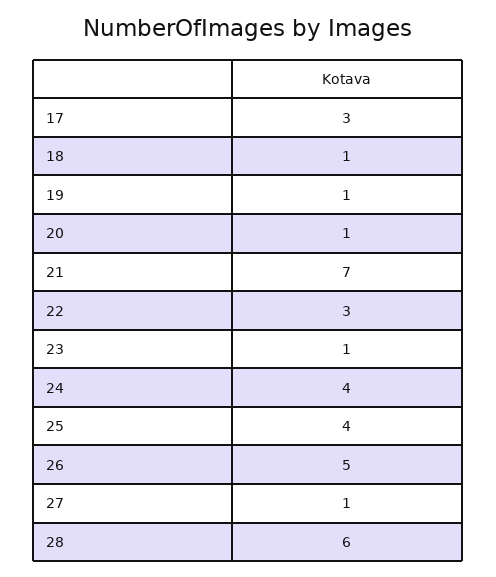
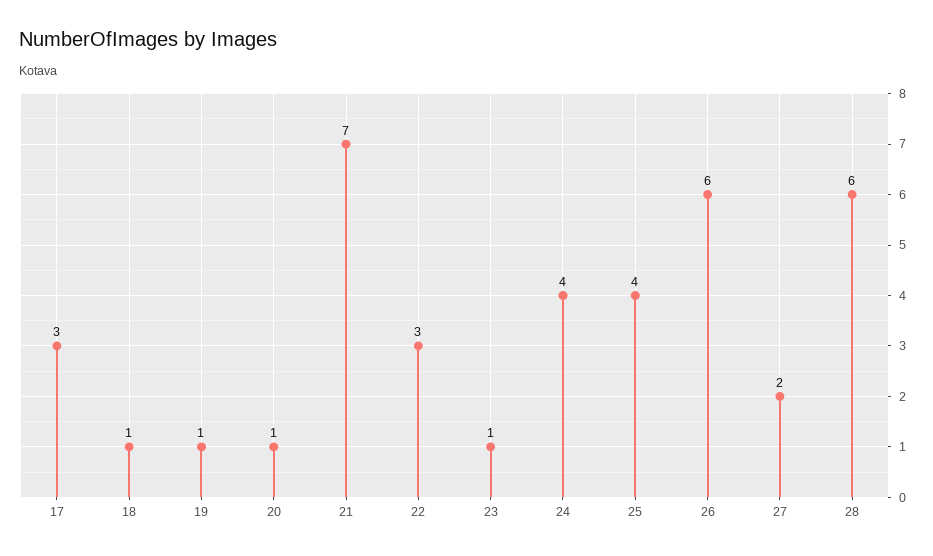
26: 5 -> 6
27: 1 -> 2

